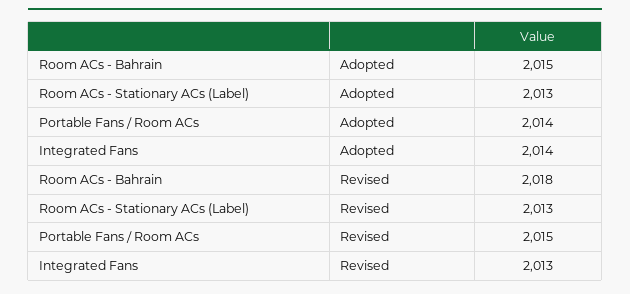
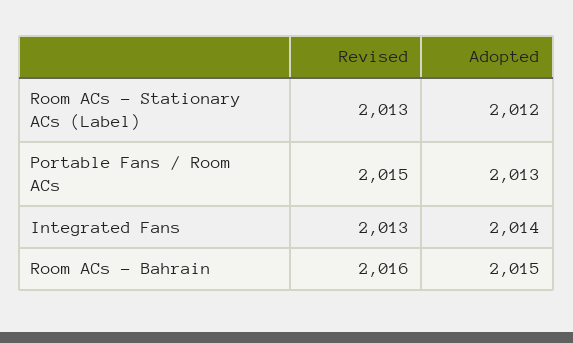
Room ACs - Stationary ACs (Label), Adopted: 2013 -> 2012
Portable Fans / Room ACs, Adopted: 2014 -> 2013
Room ACs - Bahrain, Revised: 2018 -> 2016

